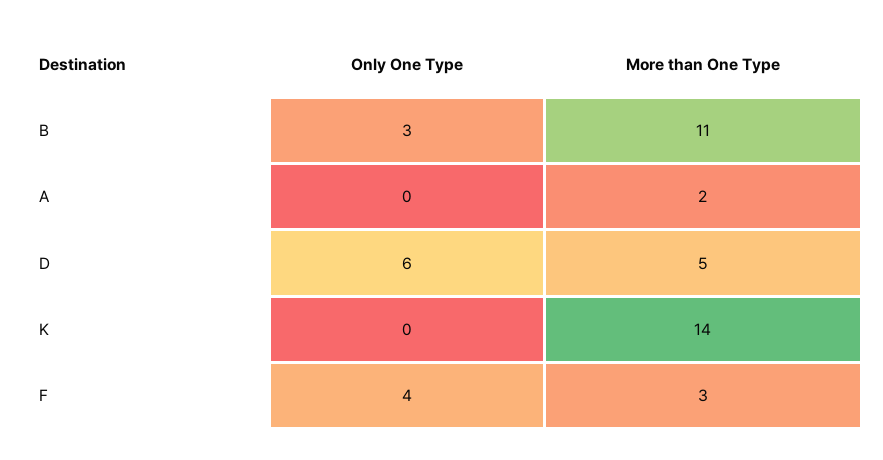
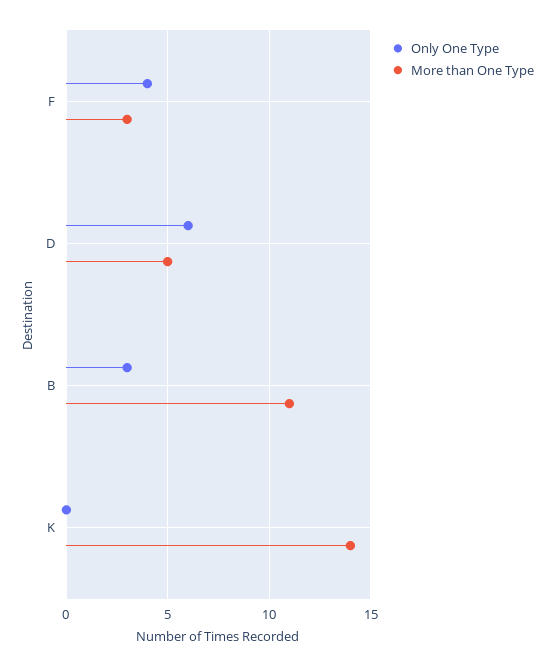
Only One Type, A: 0 -> none
More than One Type, A: 2 -> none

